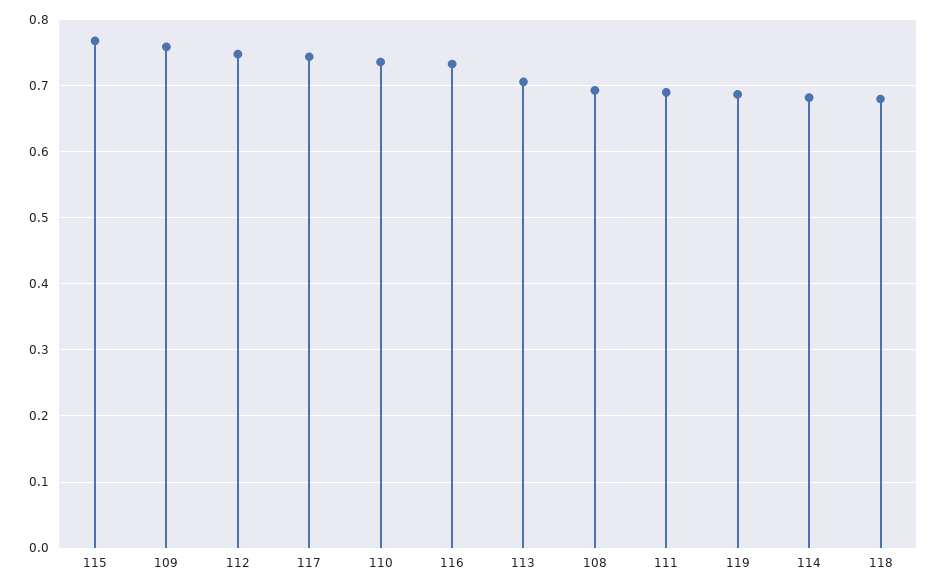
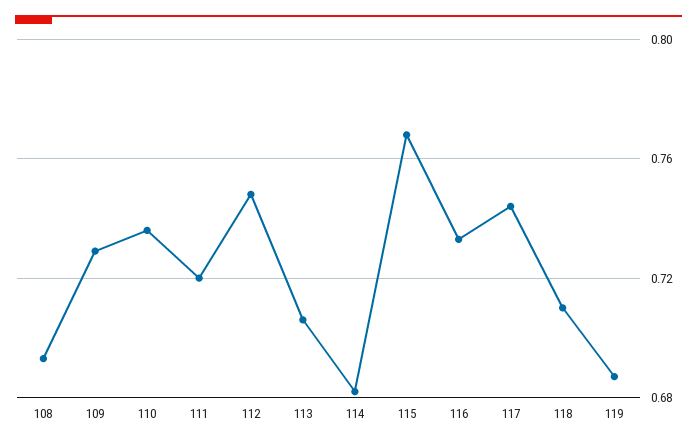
109: 0.76 -> 0.73
111: 0.69 -> 0.72
118: 0.68 -> 0.71

